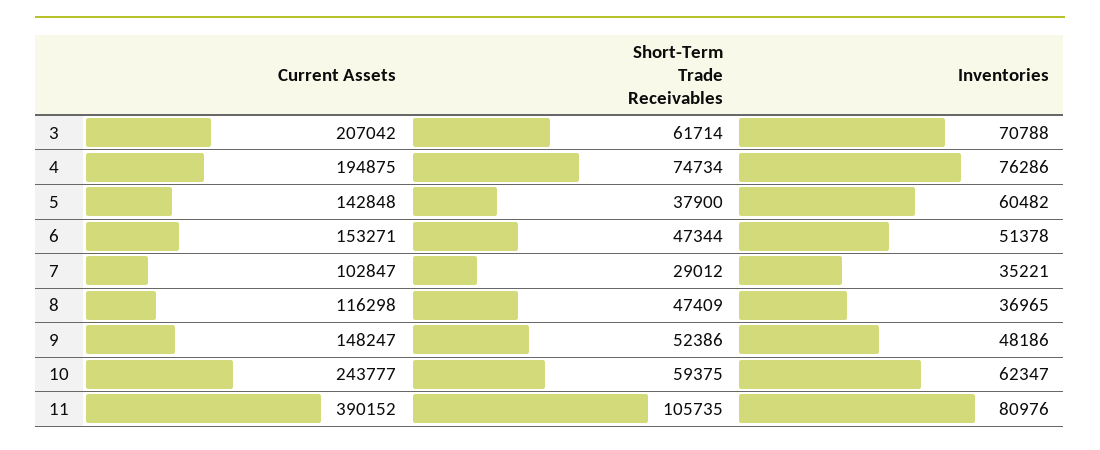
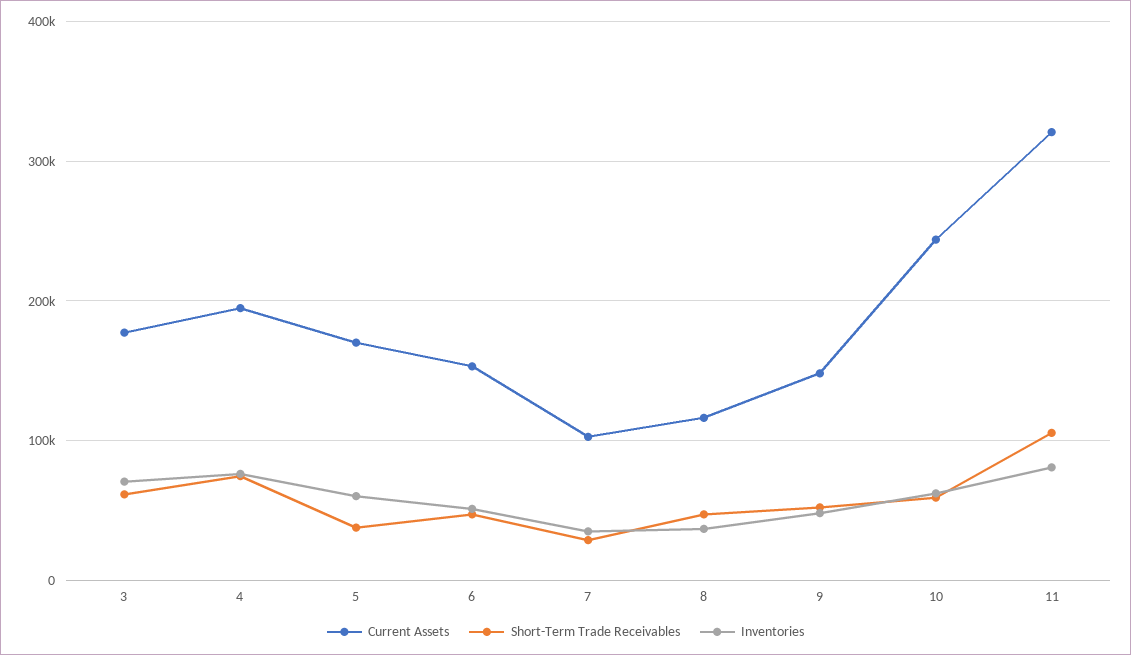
Current Assets, 3: 207042 -> 180000
Current Assets, 5: 142848 -> 170000
Current Assets, 11: 390152 -> 320000

